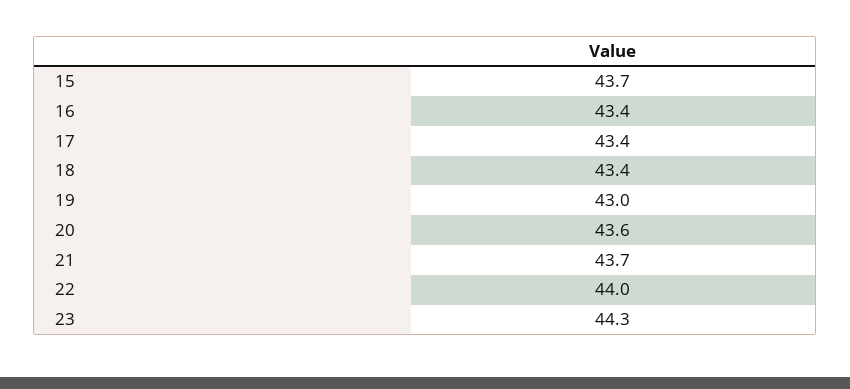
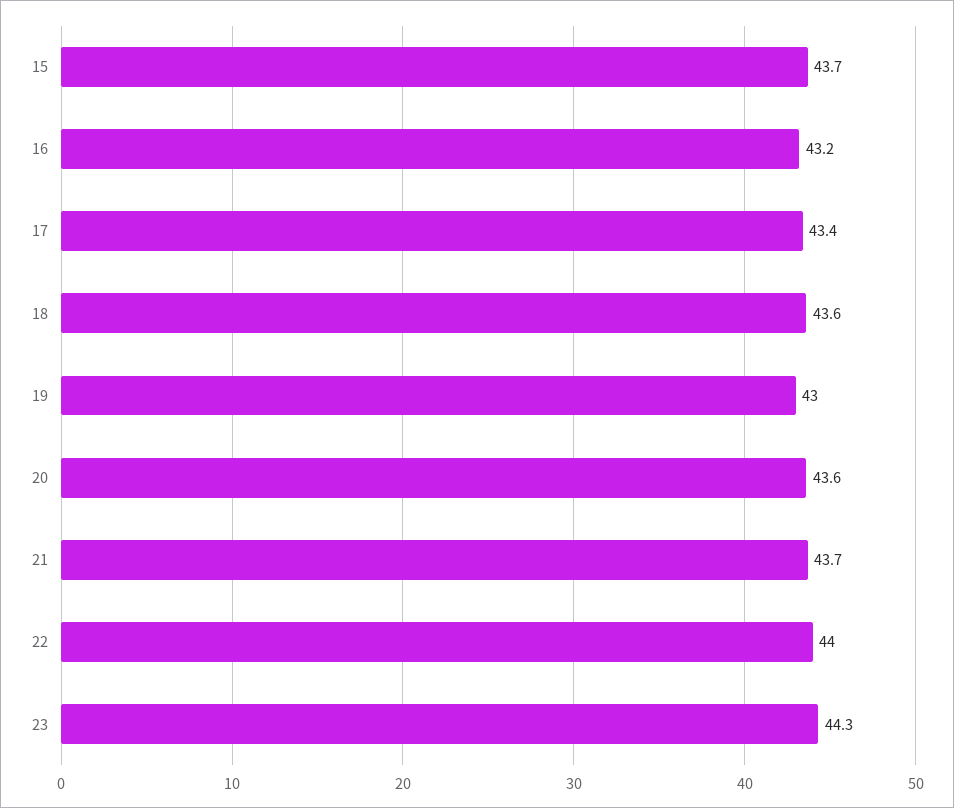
16: 43.4 -> 43.2
18: 43.4 -> 43.6

